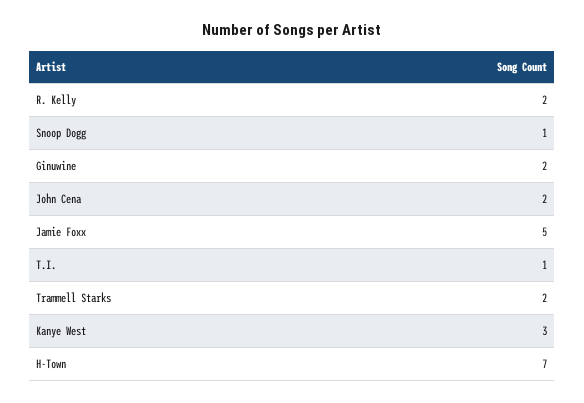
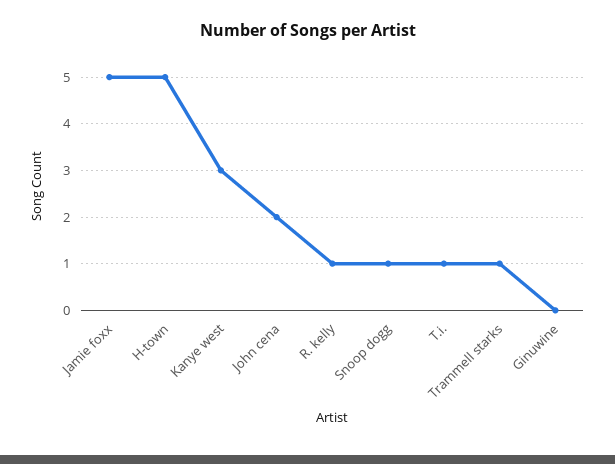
R. Kelly: 2 -> 1
Ginuwine: 2 -> 0
Trammell Starks: 2 -> 1
H-Town: 7 -> 5

